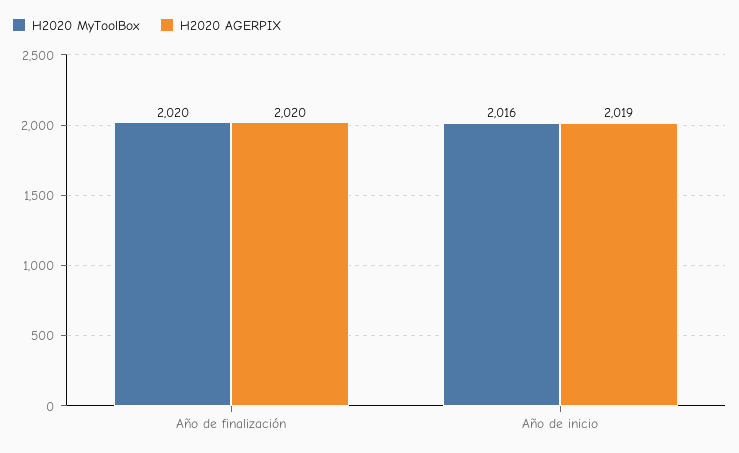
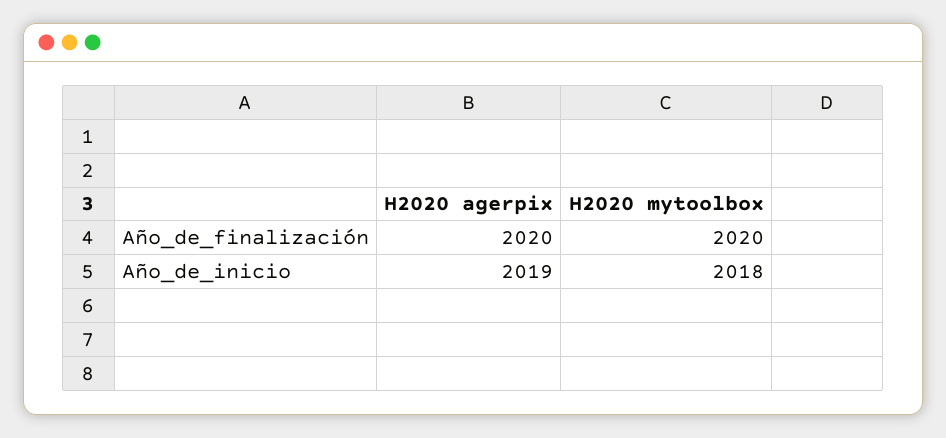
H2020 MyToolBox, Año de inicio: 2016 -> 2018

